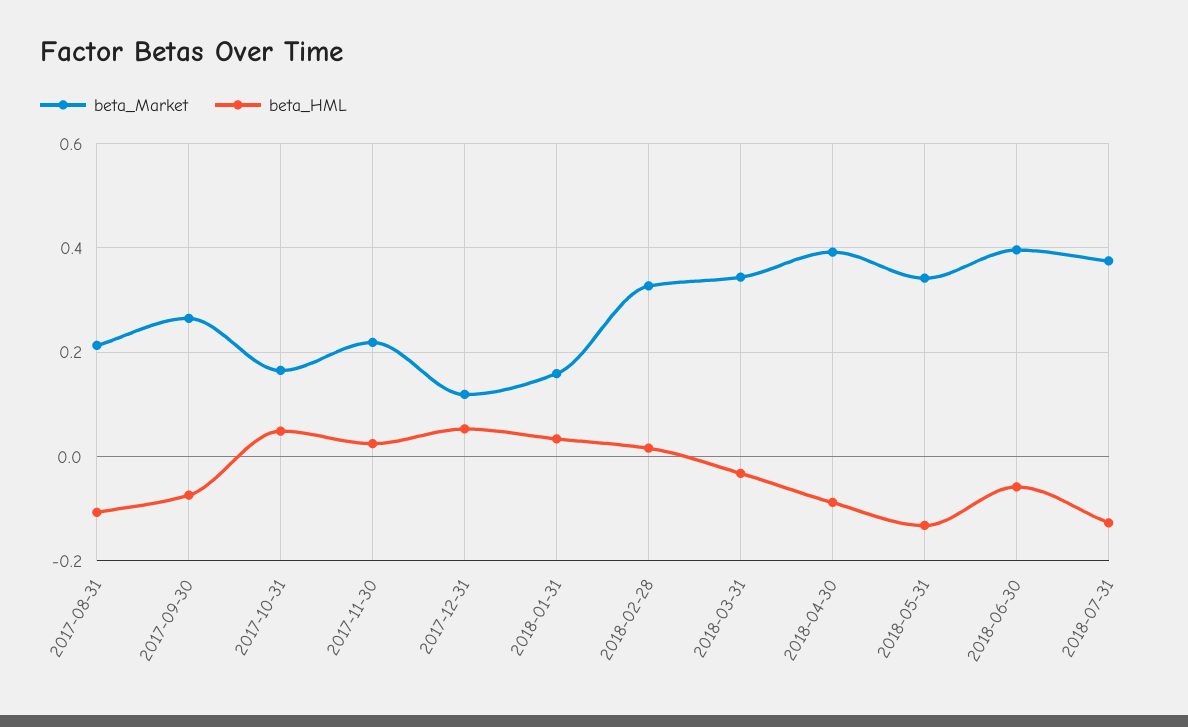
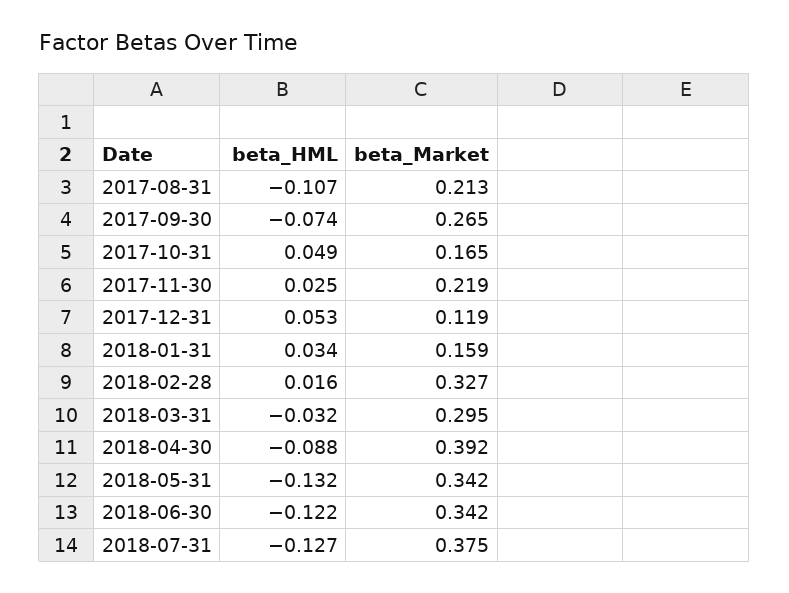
beta_Market, 2018-03-31: 0.34 -> 0.295
beta_Market, 2018-06-30: 0.4 -> 0.342
beta_HML, 2018-06-30: -0.06 -> -0.122

